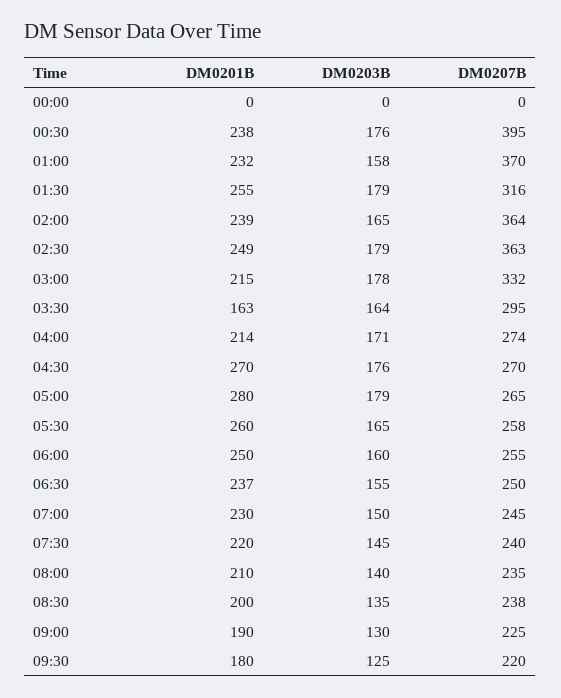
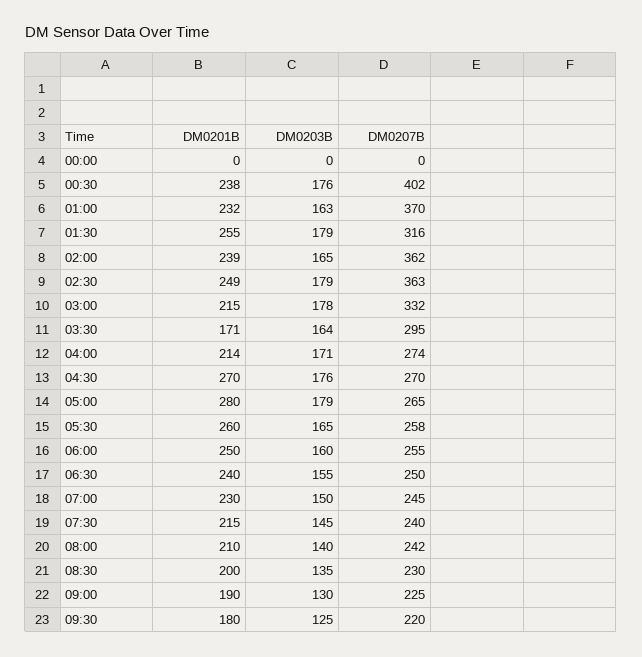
DM0207B, 00:30: 395 -> 402
DM0203B, 01:00: 158 -> 163
DM0207B, 02:00: 364 -> 362
DM0201B, 03:30: 163 -> 171
DM0201B, 06:30: 237 -> 240
DM0201B, 07:30: 220 -> 215
DM0207B, 08:00: 235 -> 242
DM0207B, 08:30: 238 -> 230

